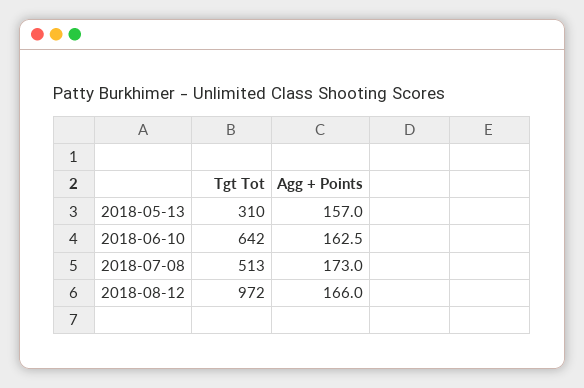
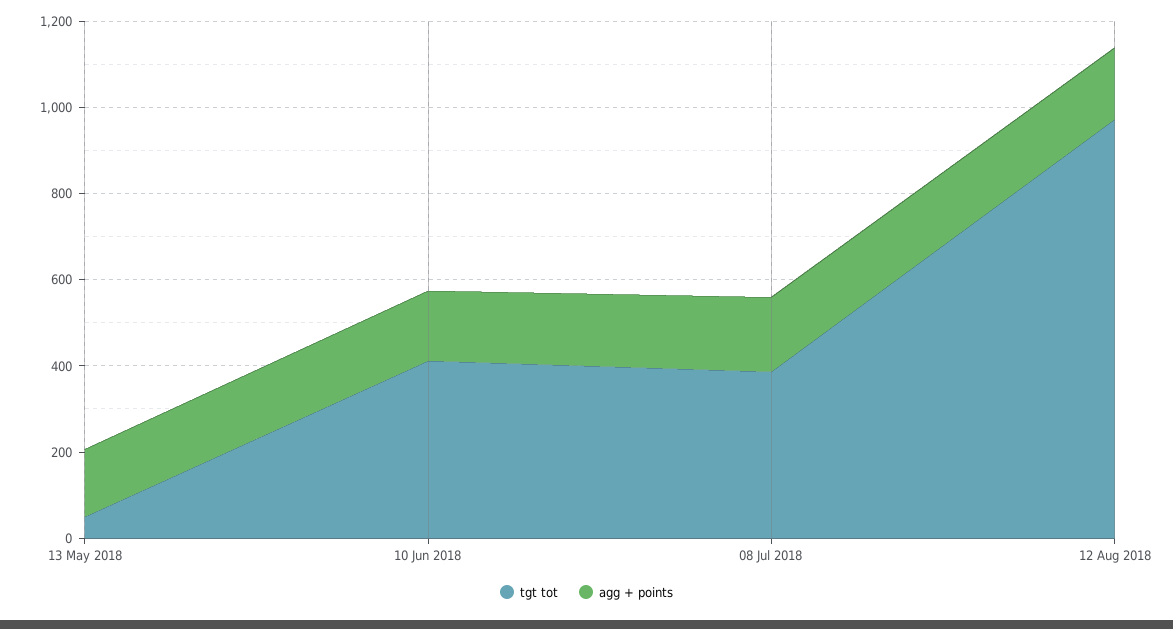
Tgt Tot, 2018-05-13: 310 -> 50
Tgt Tot, 2018-06-10: 642 -> 400
Tgt Tot, 2018-07-08: 513 -> 400

